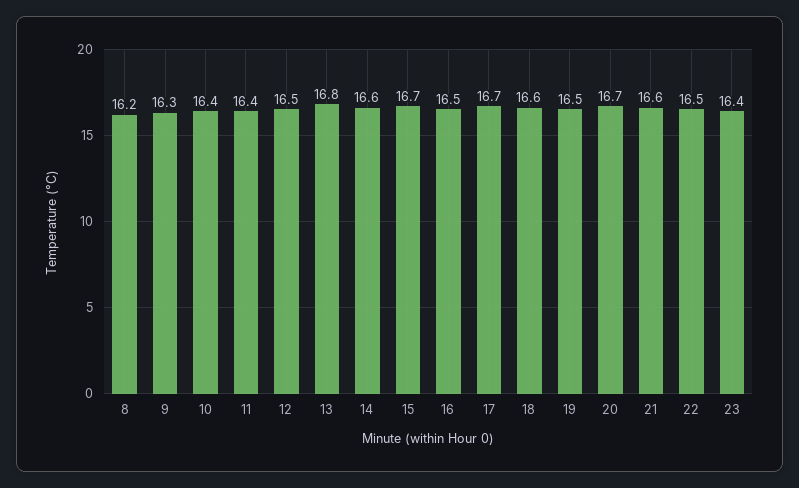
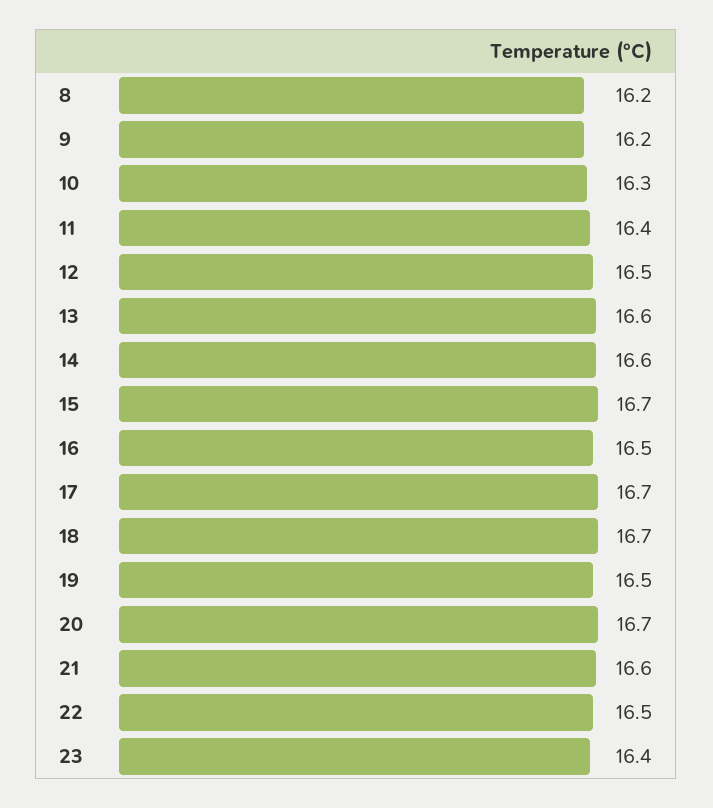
9: 16.3 -> 16.2
10: 16.4 -> 16.3
13: 16.8 -> 16.6
18: 16.6 -> 16.7

